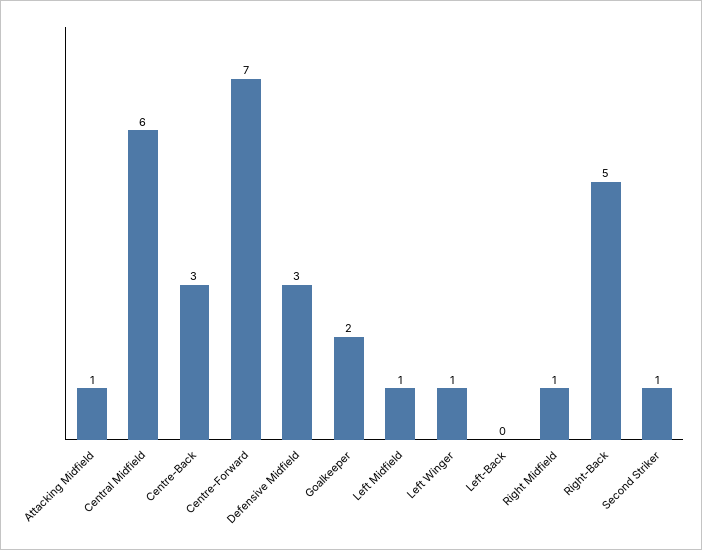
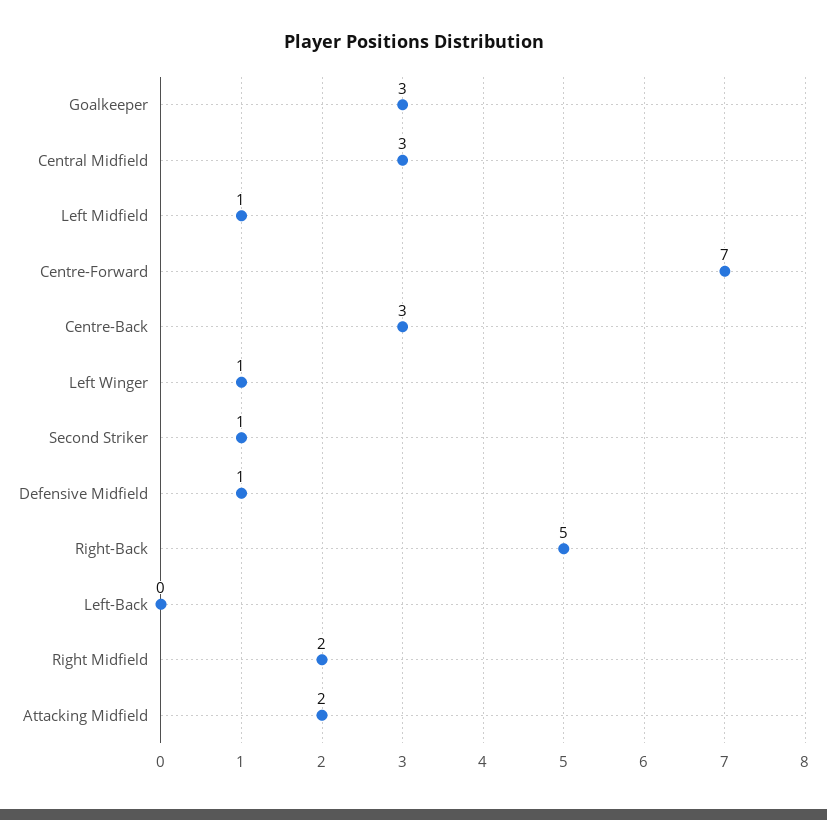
Attacking Midfield: 1 -> 2
Central Midfield: 6 -> 3
Defensive Midfield: 3 -> 1
Goalkeeper: 2 -> 3
Right Midfield: 1 -> 2

